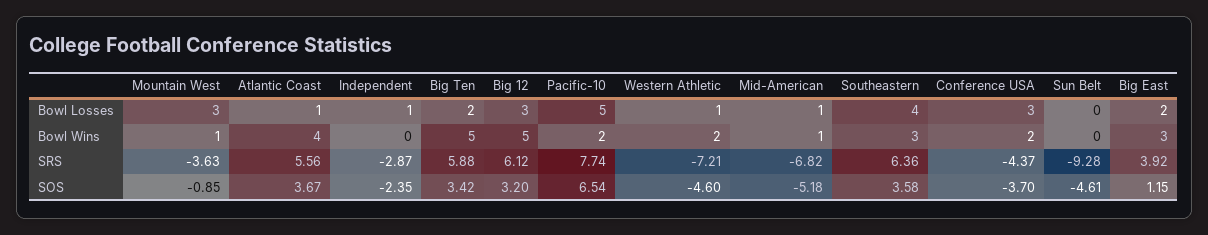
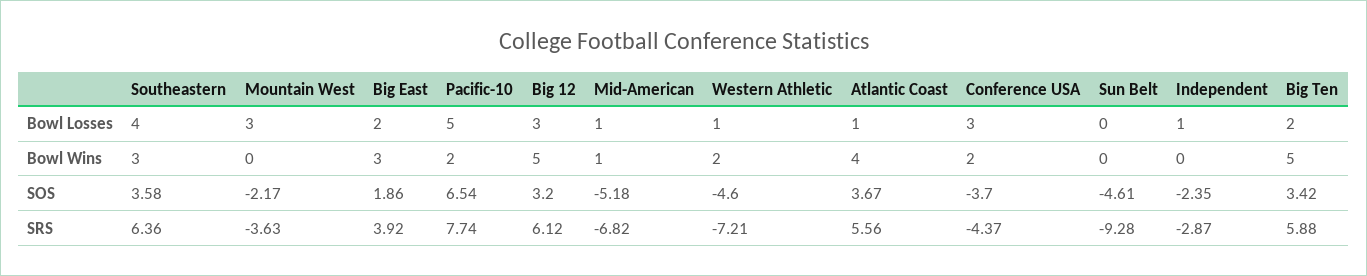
Mountain West, Bowl Wins: 1 -> 0
Mountain West, SOS: -0.85 -> -2.17
Big East, SOS: 1.15 -> 1.86

